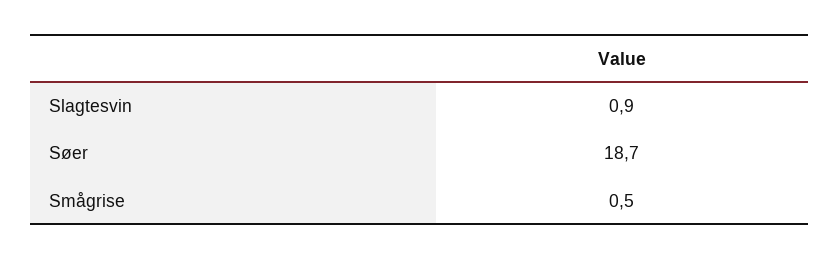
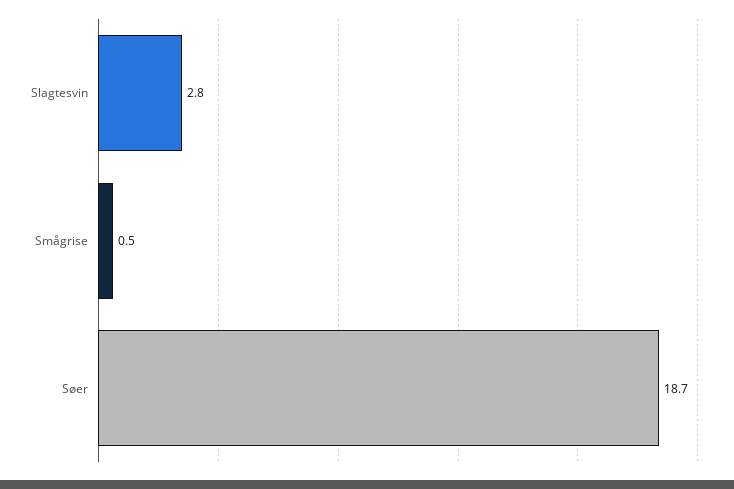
Slagtesvin: 0.9 -> 2.8

